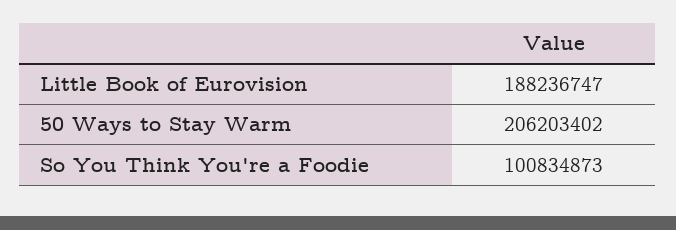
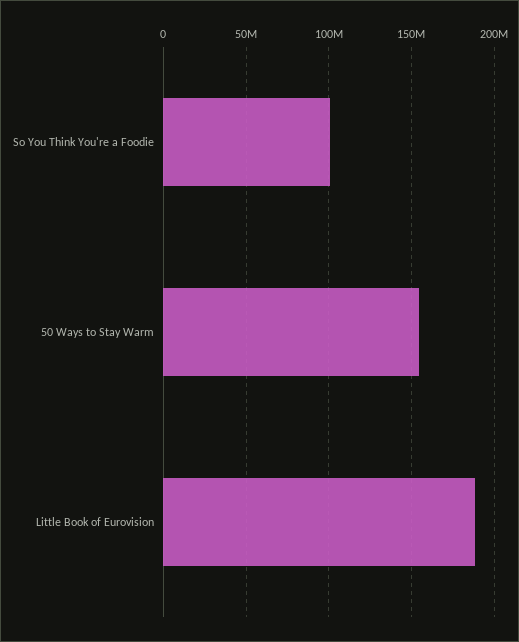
50 Ways to Stay Warm: 206203402 -> 155000000

